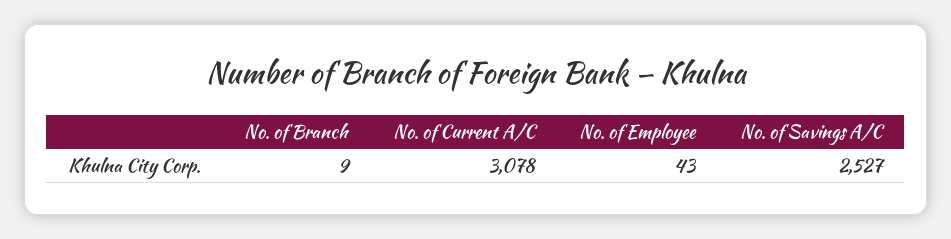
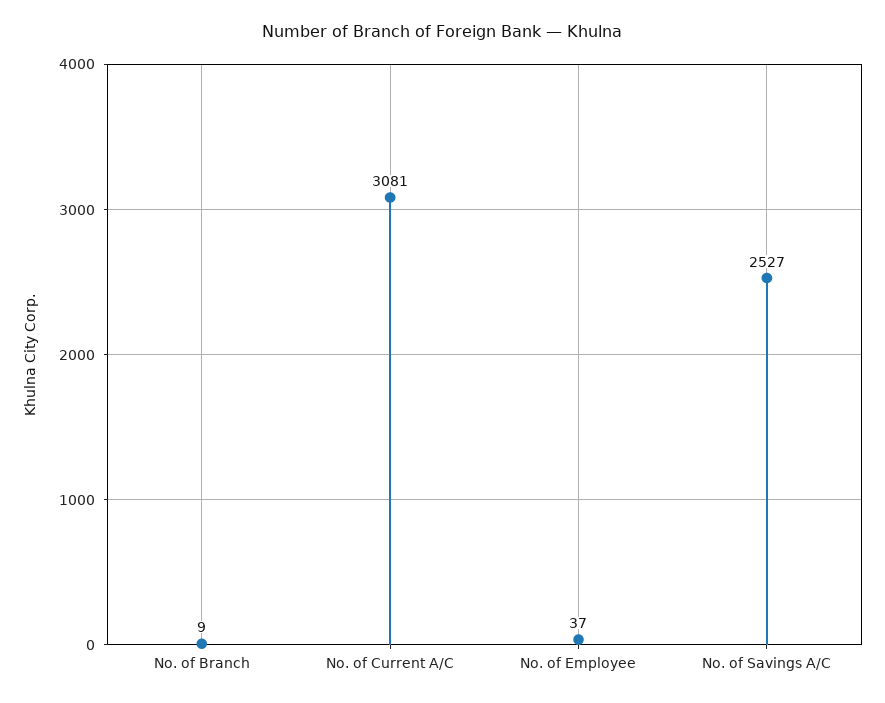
No. of Current A/C: 3078 -> 3081
No. of Employee: 43 -> 37

